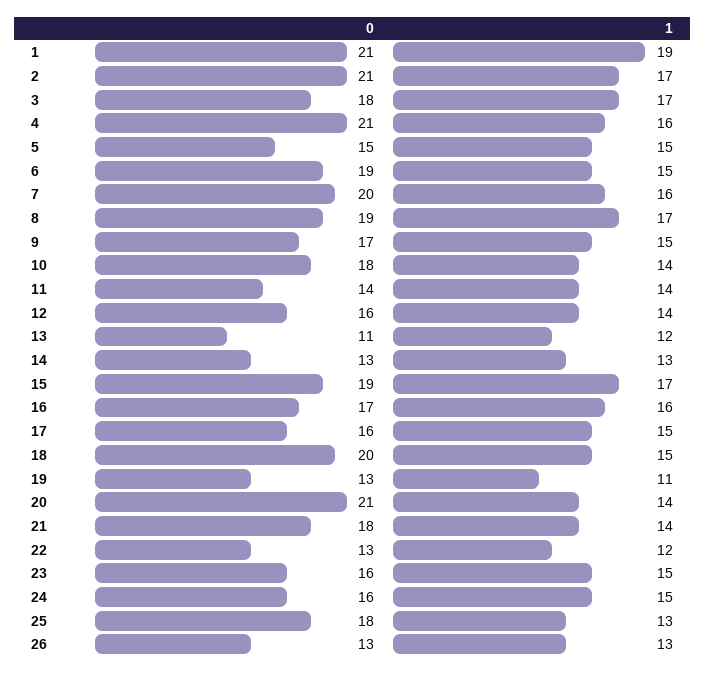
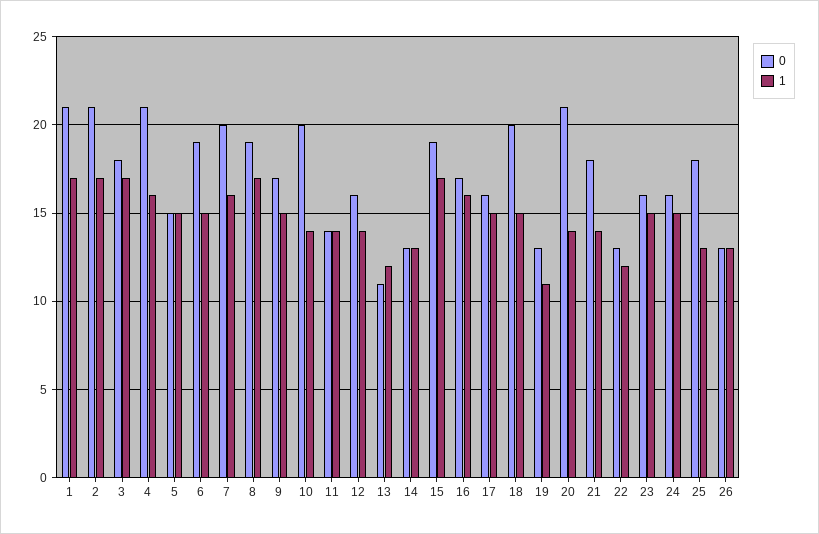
1, 1: 19 -> 17
0, 10: 18 -> 20

